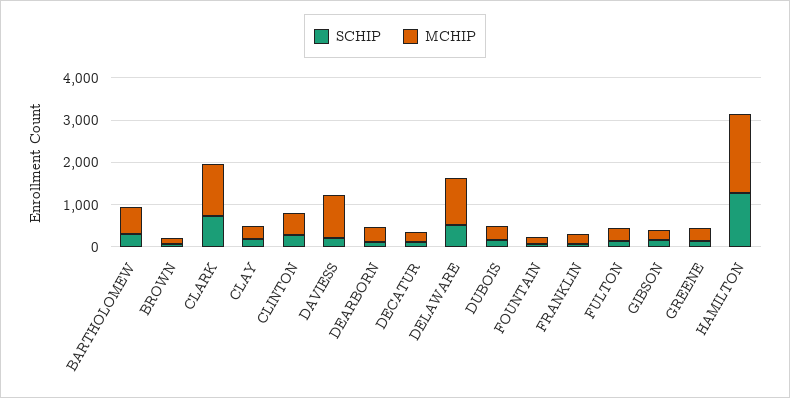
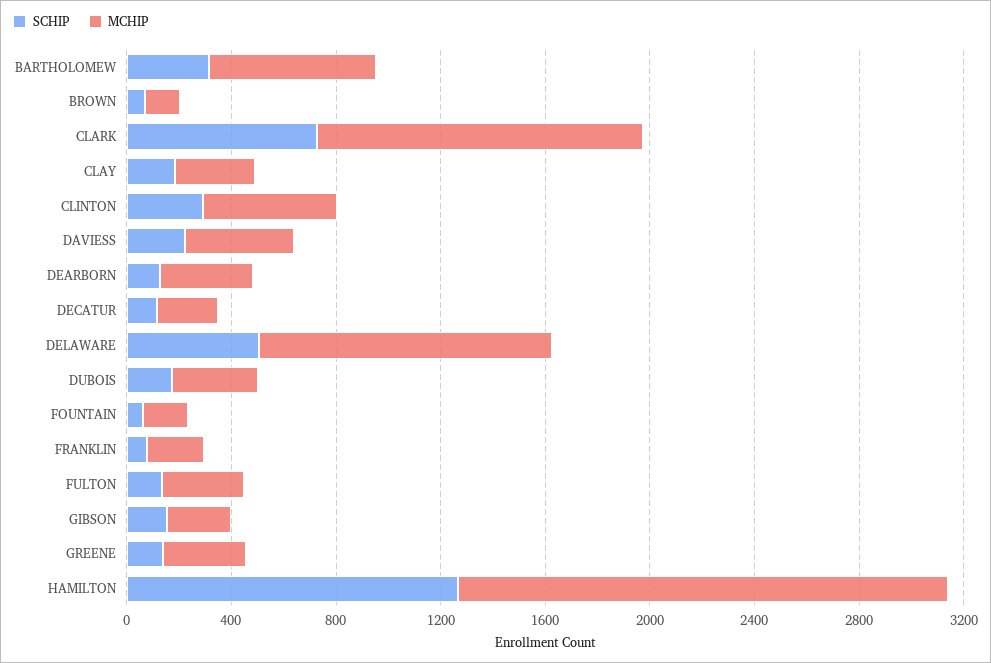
MCHIP, DAVIESS: 1000 -> 400

